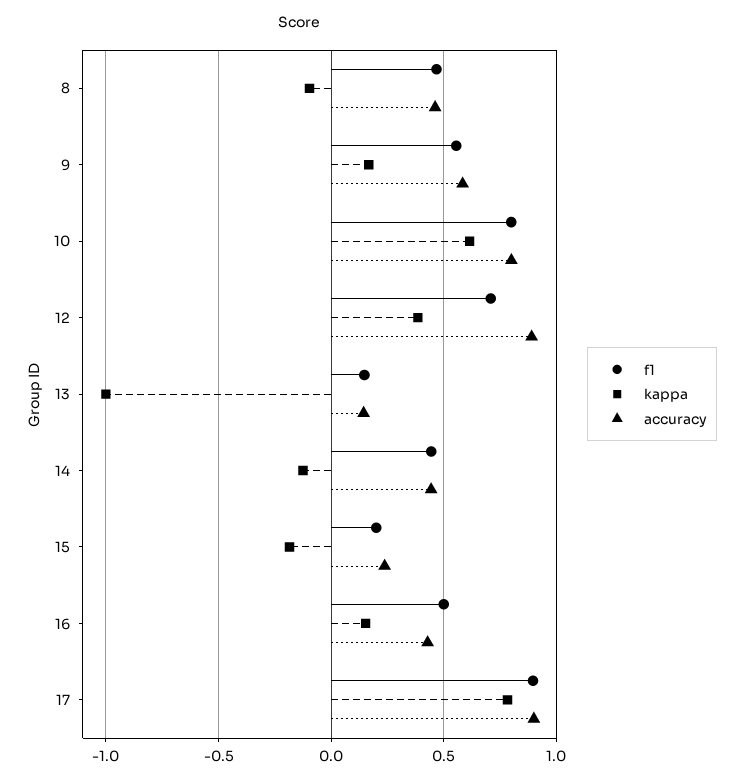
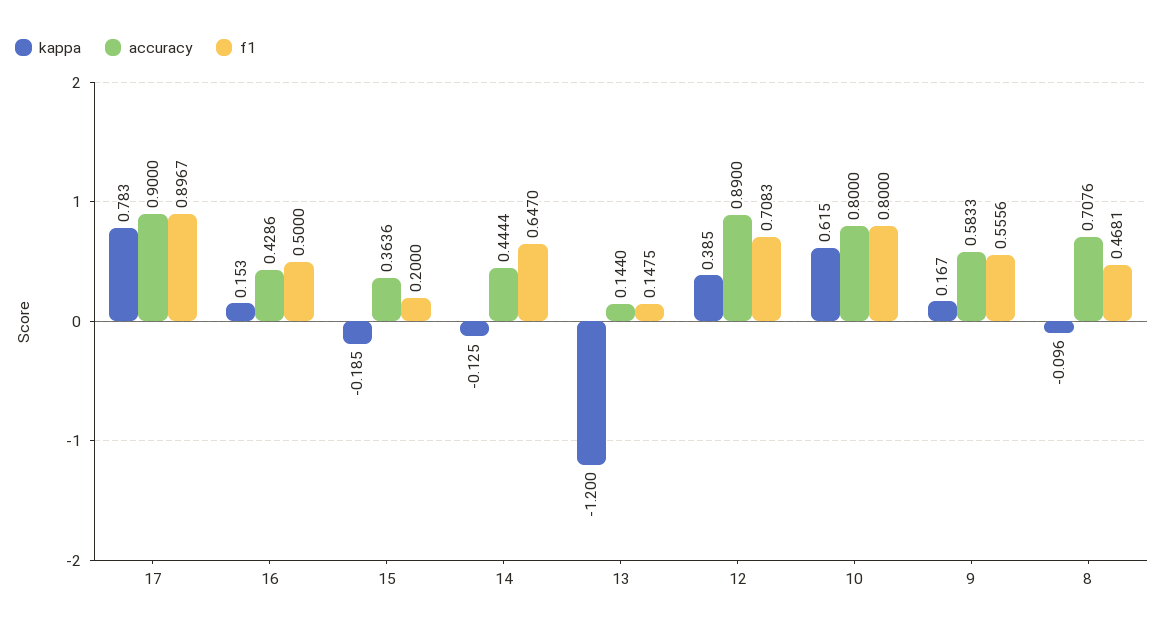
accuracy, 8: 0.45 -> 0.7076
kappa, 13: -1 -> -1.2
f1, 14: 0.45 -> 0.647
accuracy, 15: 0.25 -> 0.3636

